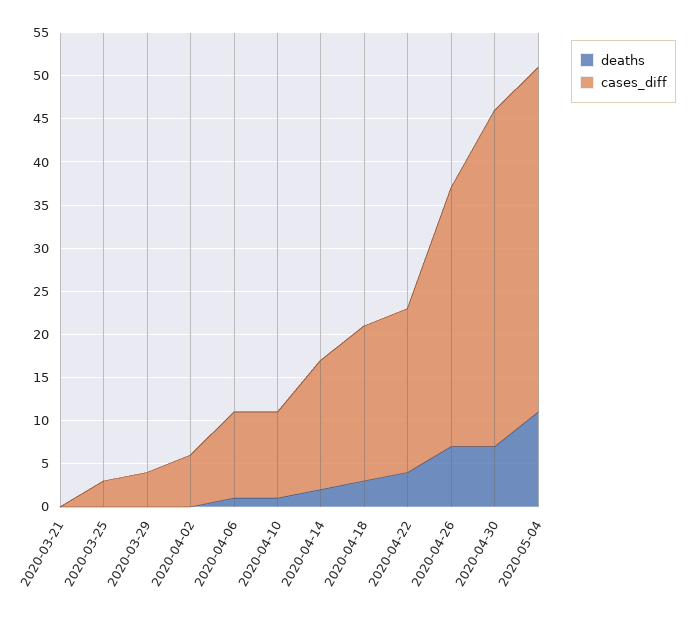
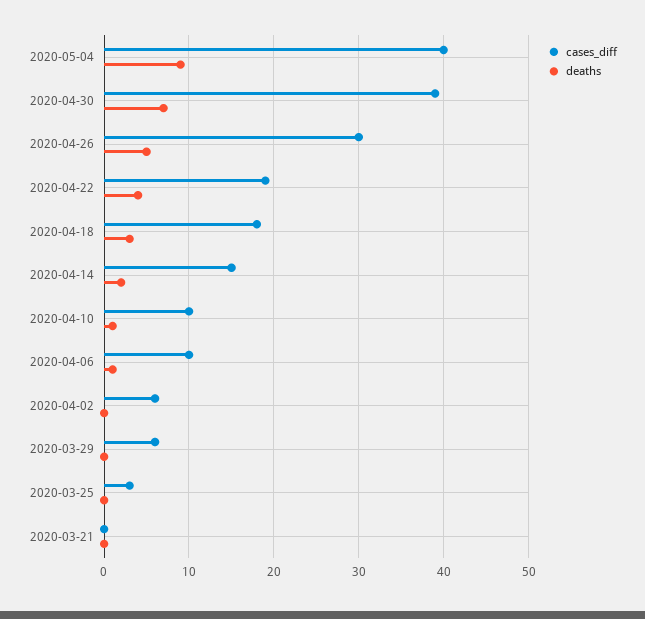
cases_diff, 2020-03-29: 4 -> 6
deaths, 2020-04-26: 7 -> 5
deaths, 2020-05-04: 11 -> 9

